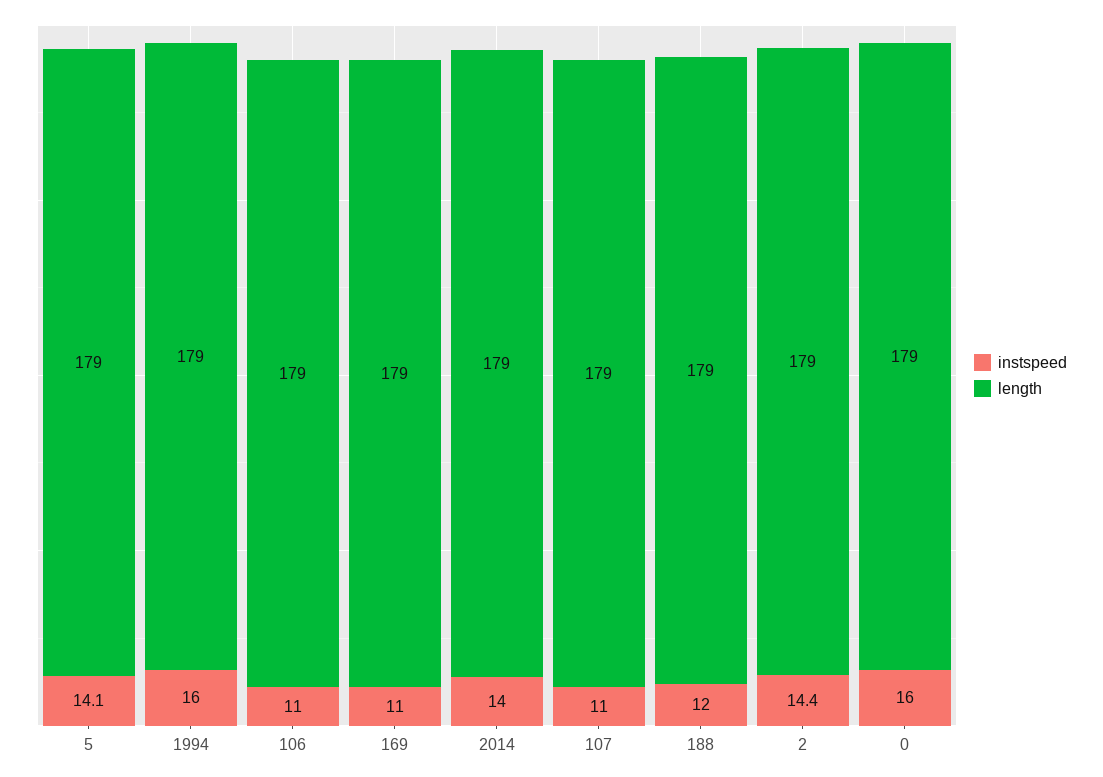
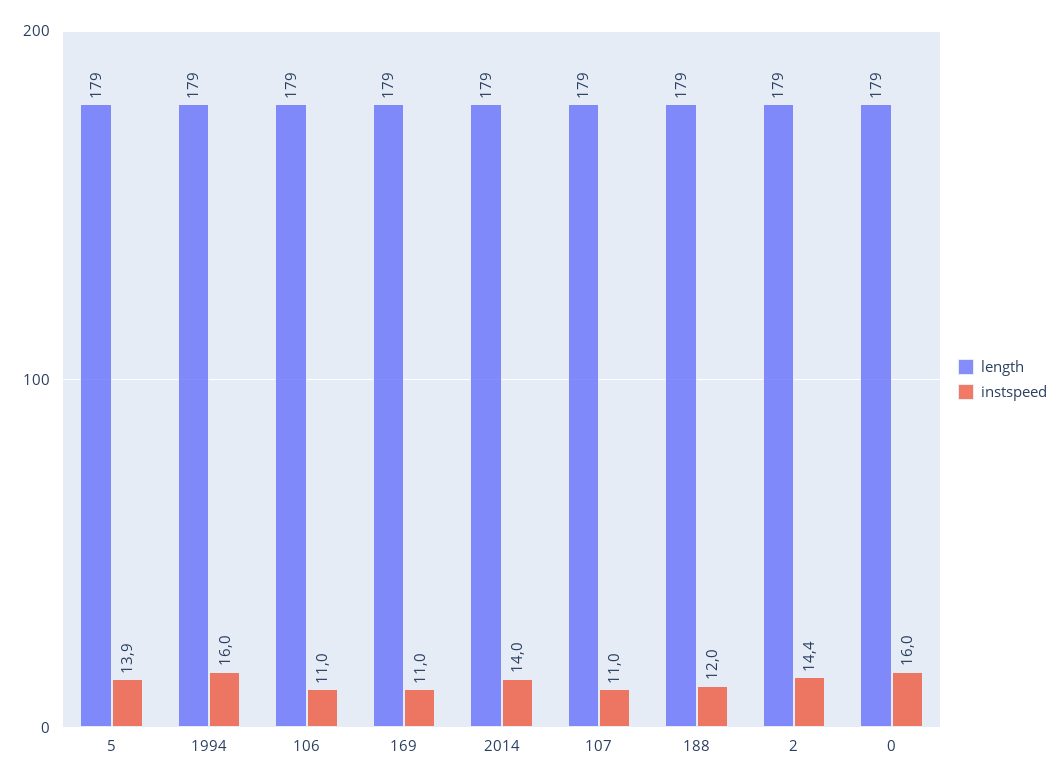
instspeed, 5: 14.1 -> 13.9

